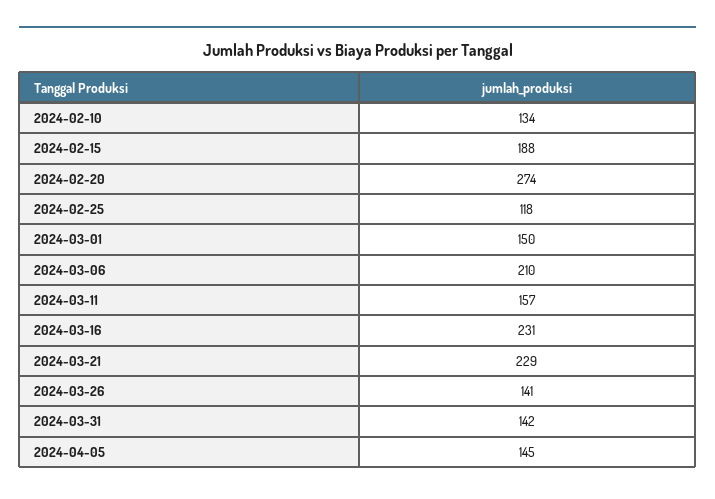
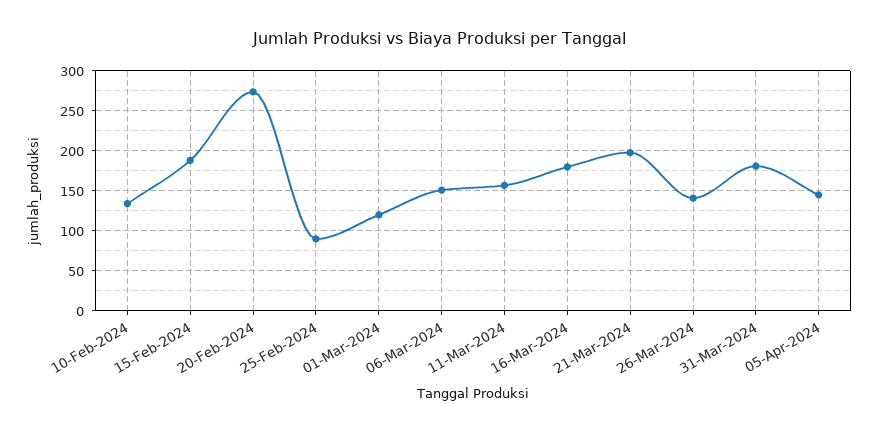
2024-02-25: 118 -> 90
2024-03-01: 150 -> 120
2024-03-06: 210 -> 150
2024-03-16: 231 -> 180
2024-03-21: 229 -> 200
2024-03-31: 142 -> 180

